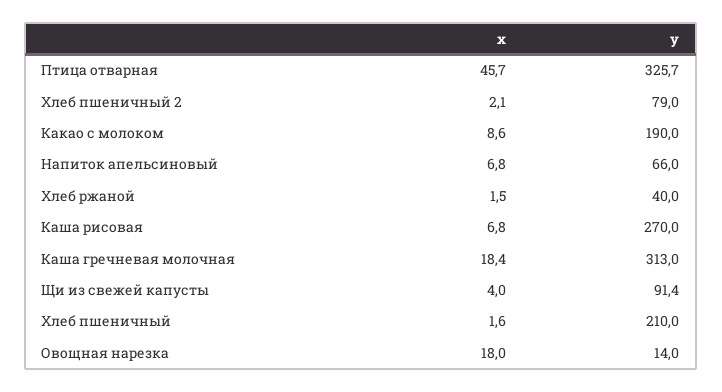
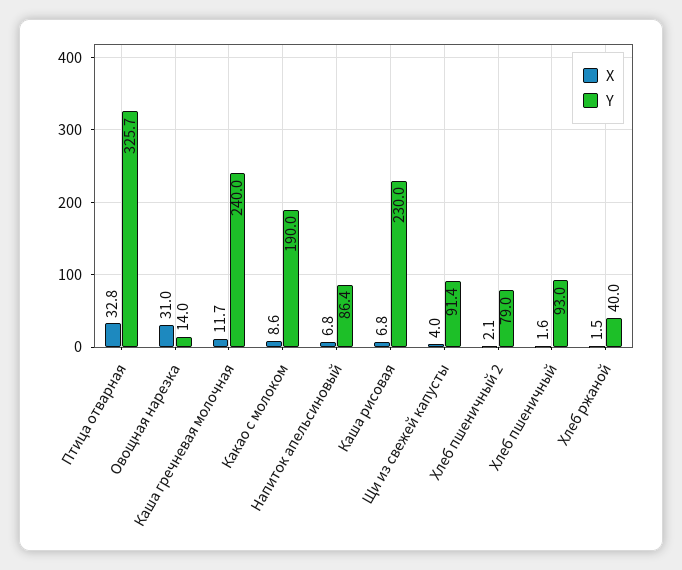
x, Птица отварная: 45.7 -> 32.8
y, Напиток апельсиновый: 66 -> 86.4
y, Каша рисовая: 270 -> 230
x, Каша гречневая молочная: 18.4 -> 11.7
y, Каша гречневая молочная: 313 -> 240
y, Хлеб пшеничный: 210 -> 93
x, Овощная нарезка: 18 -> 31

